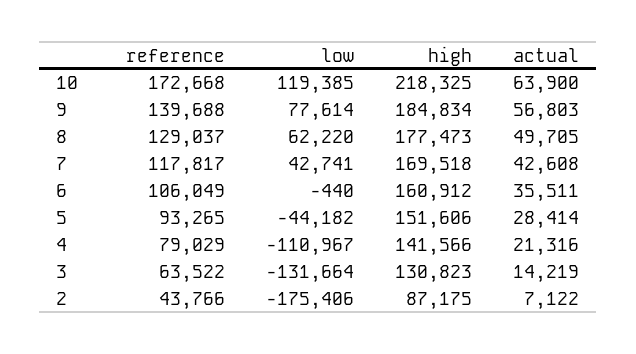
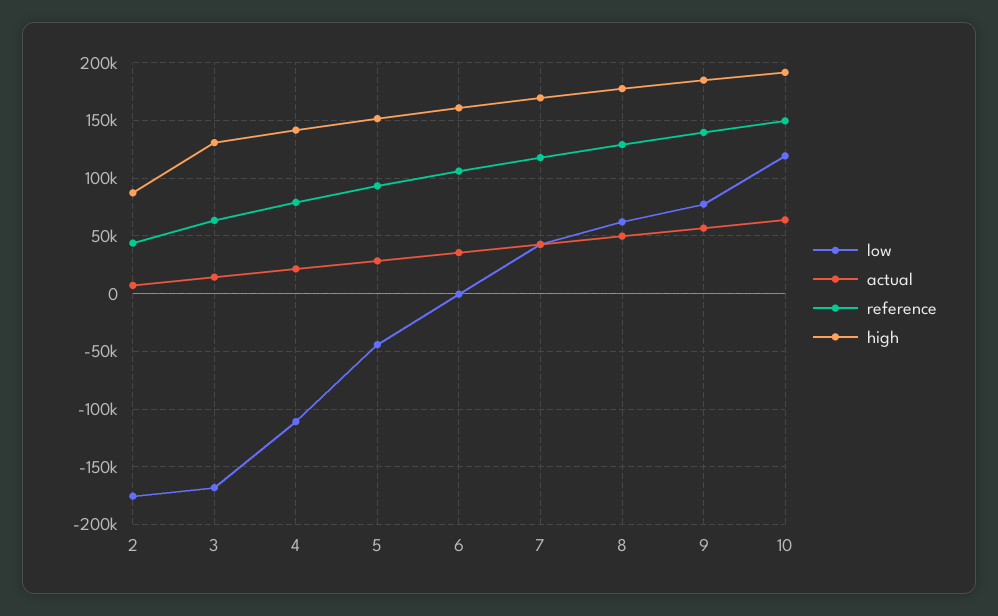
reference, 10: 172668 -> 150000
high, 10: 218325 -> 190000
low, 3: -131664 -> -170000

